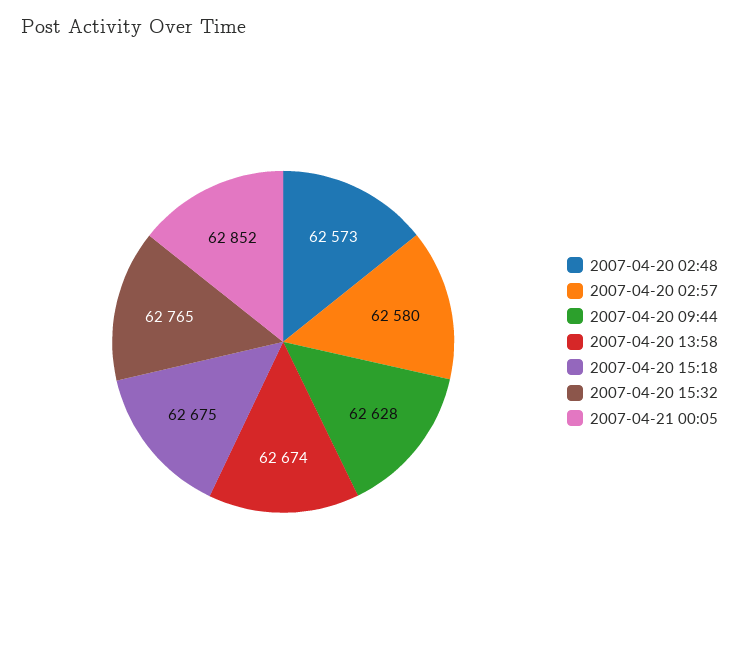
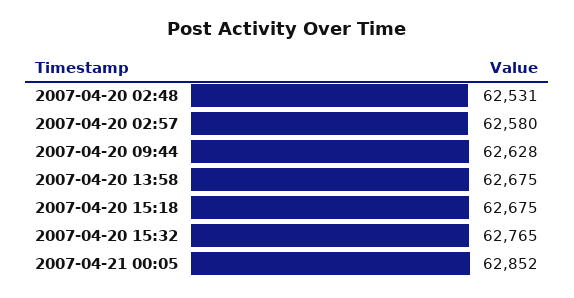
2007-04-20 02:48: 62573 -> 62531
2007-04-20 13:58: 62674 -> 62675

